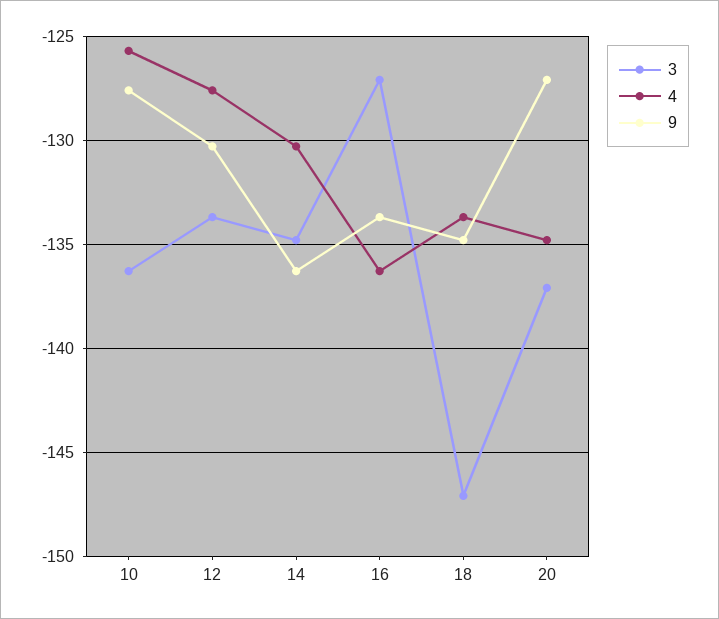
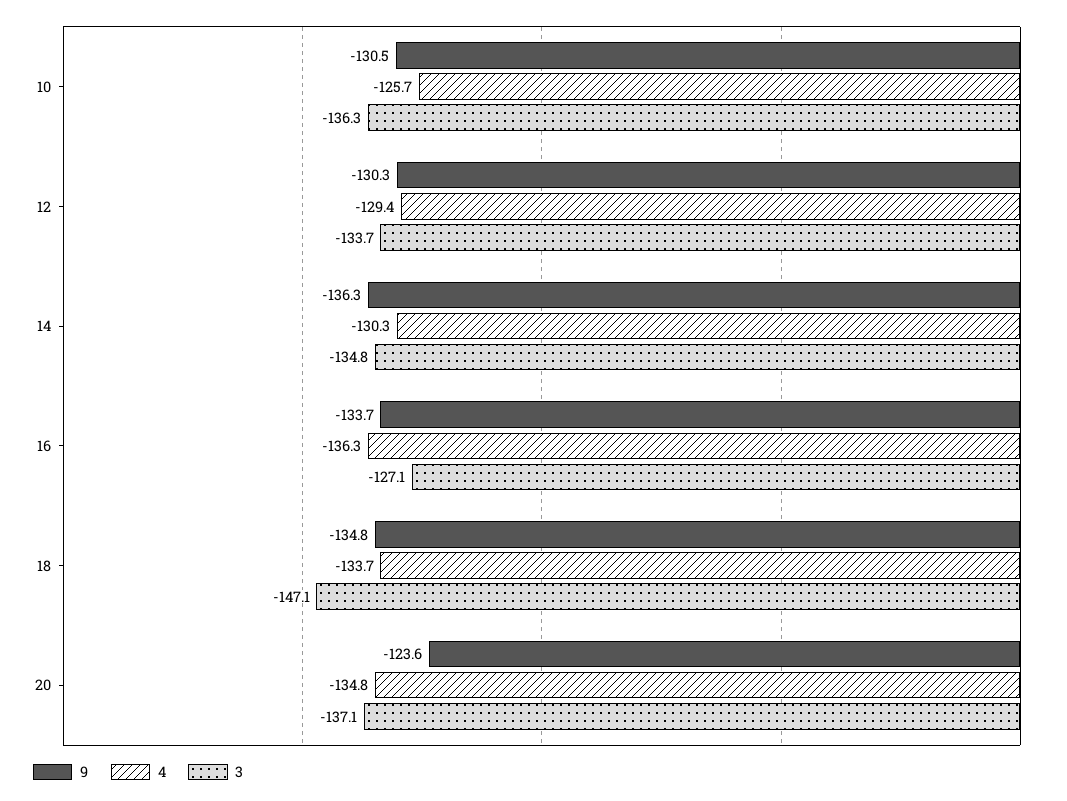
9, 10: -127.5 -> -130.5
4, 12: -127.5 -> -129.4
9, 20: -127 -> -123.6

